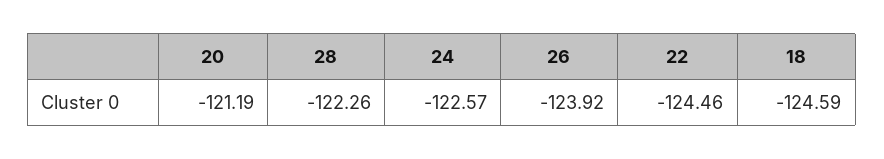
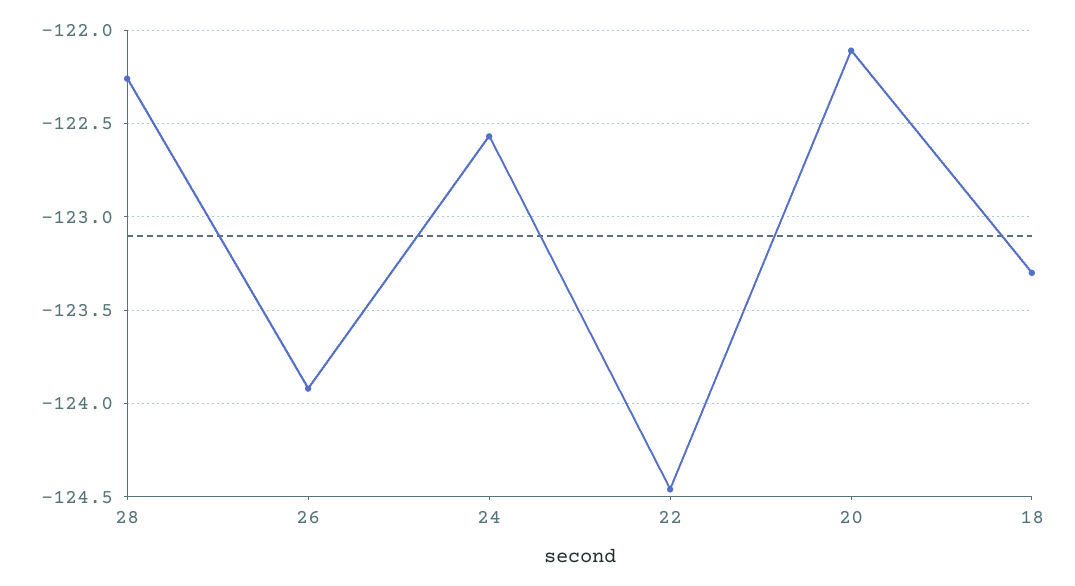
20: -121.19 -> -122.1
18: -124.59 -> -123.3

